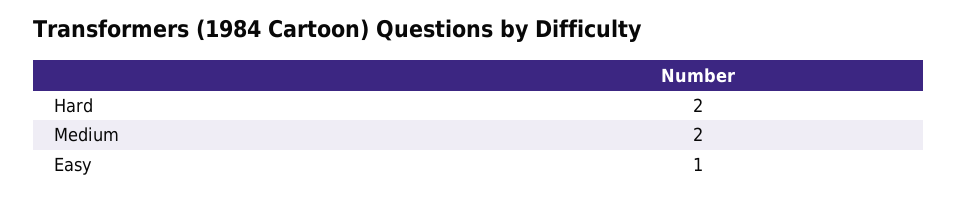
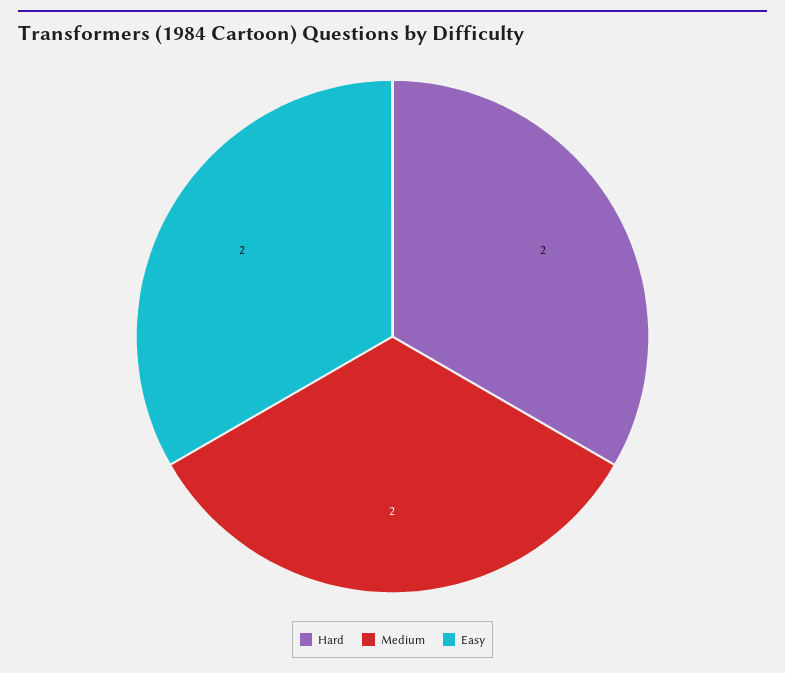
Easy: 1 -> 2

